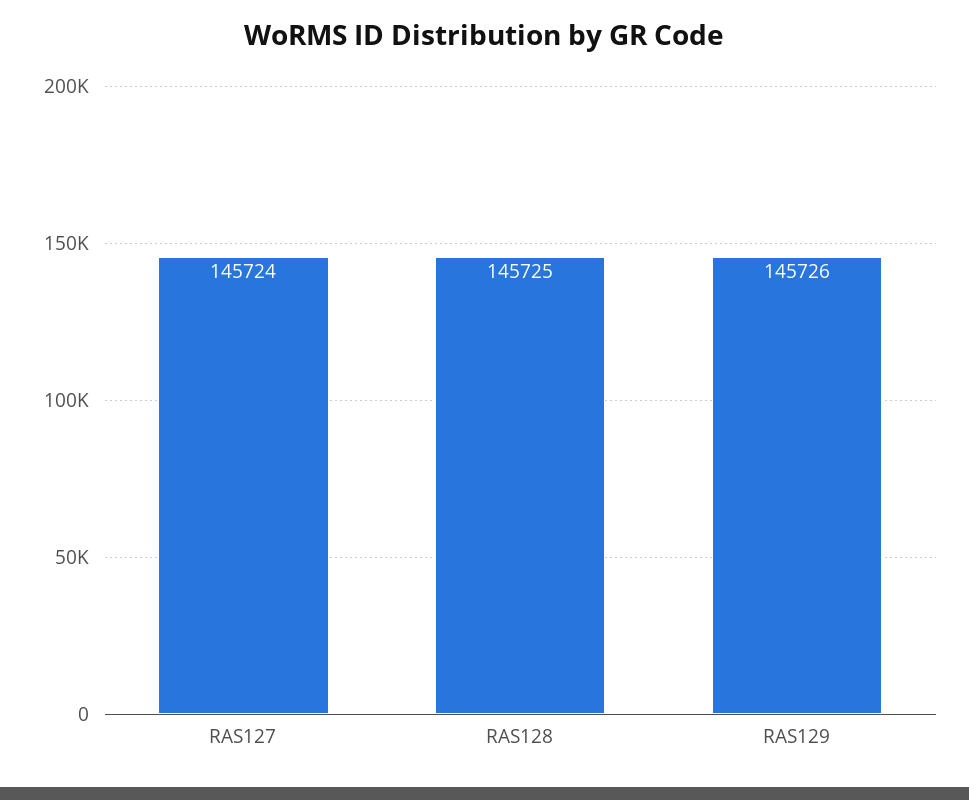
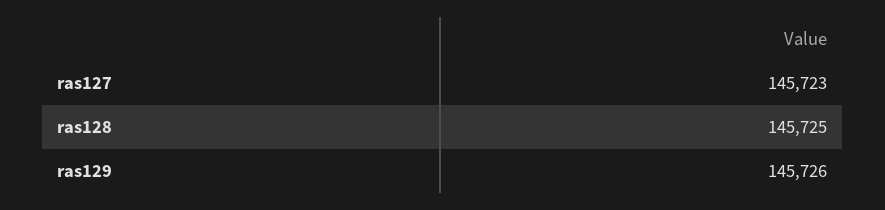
RAS127: 145724 -> 145723

